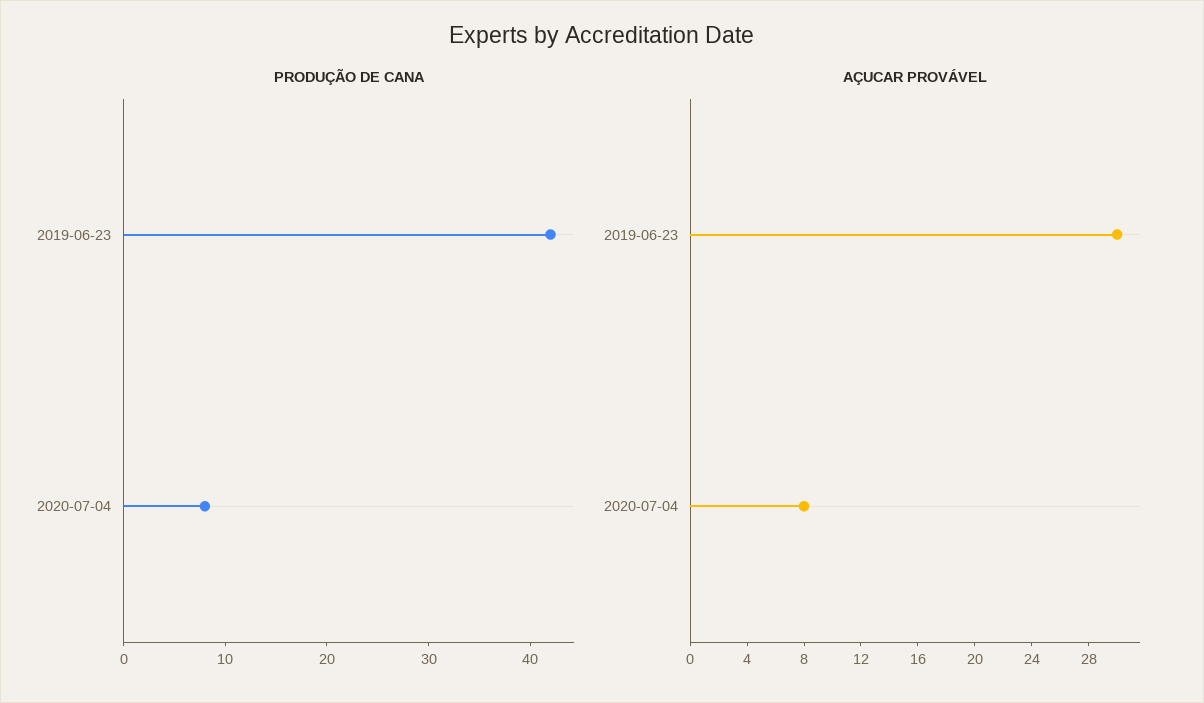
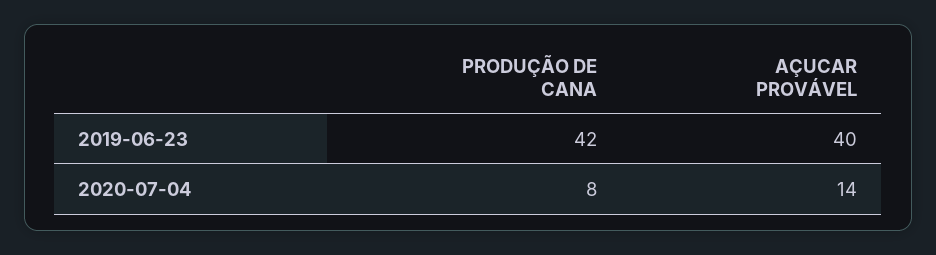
AÇUCAR PROVÁVEL, 2019-06-23: 30 -> 40
AÇUCAR PROVÁVEL, 2020-07-04: 8 -> 14

